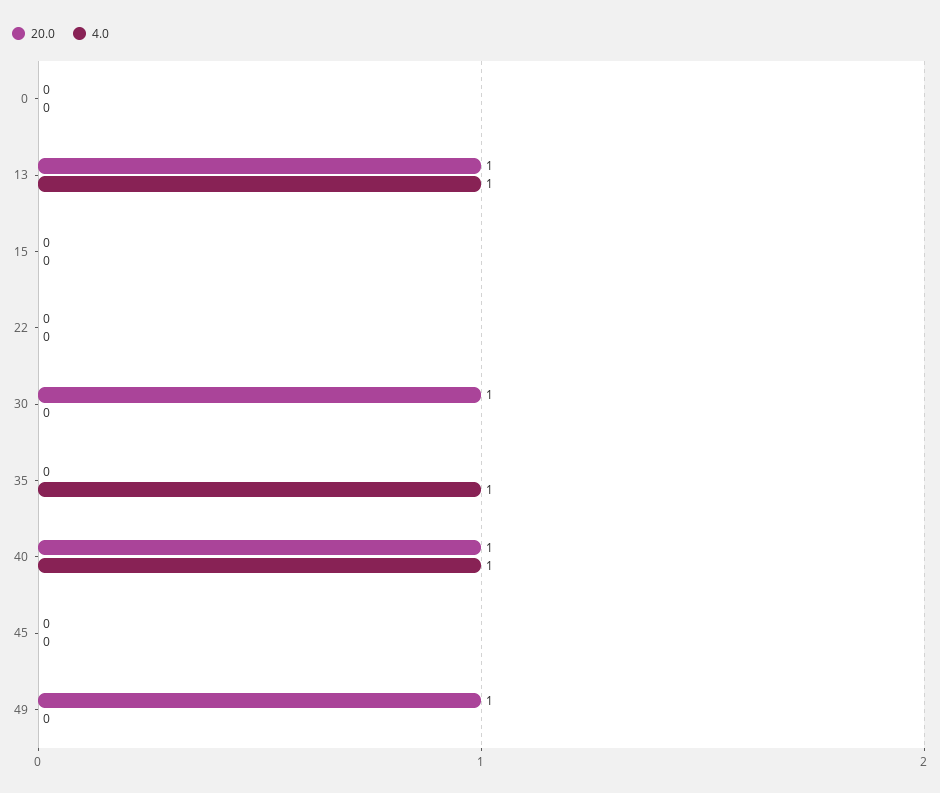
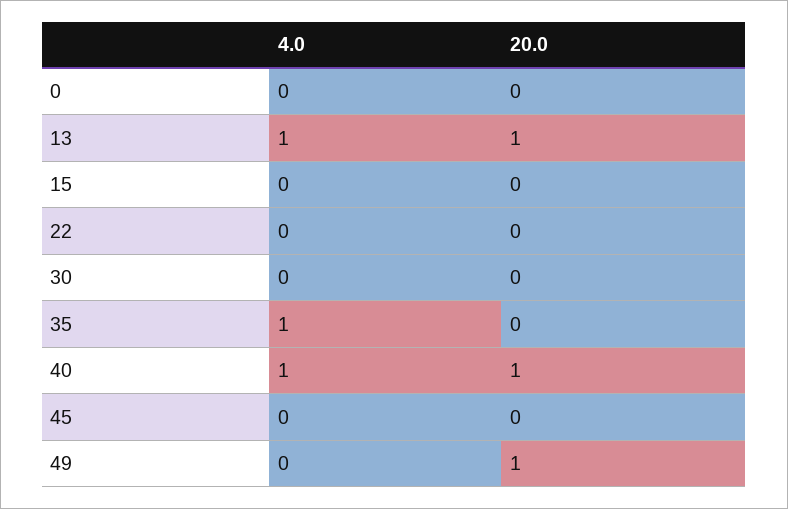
20.0, 30: 1 -> 0

